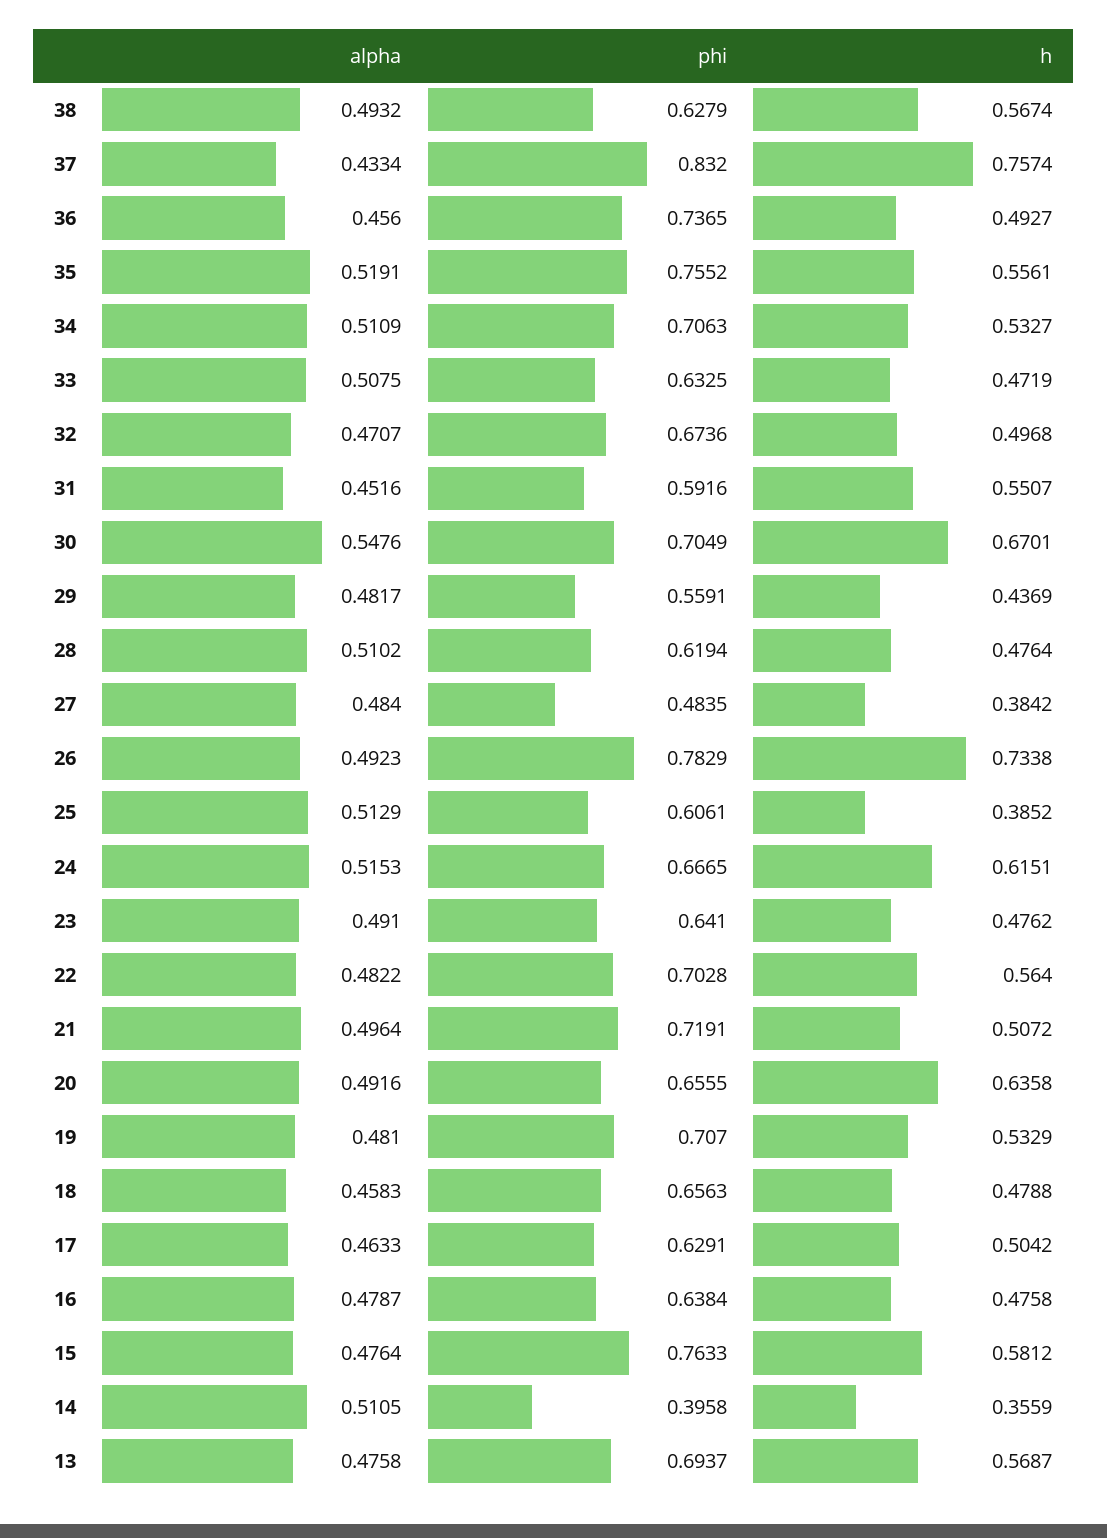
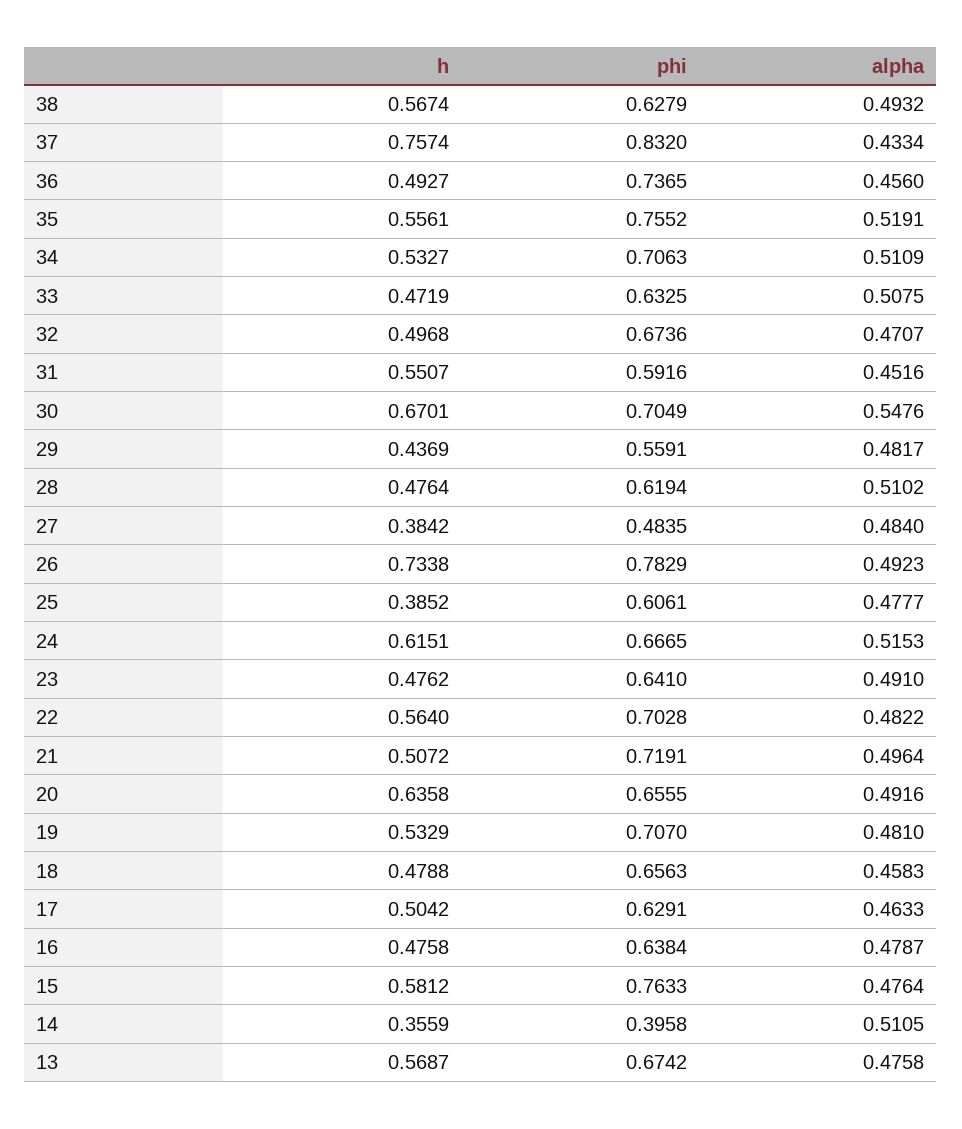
alpha, 25: 0.5129 -> 0.4777
phi, 13: 0.6937 -> 0.6742

